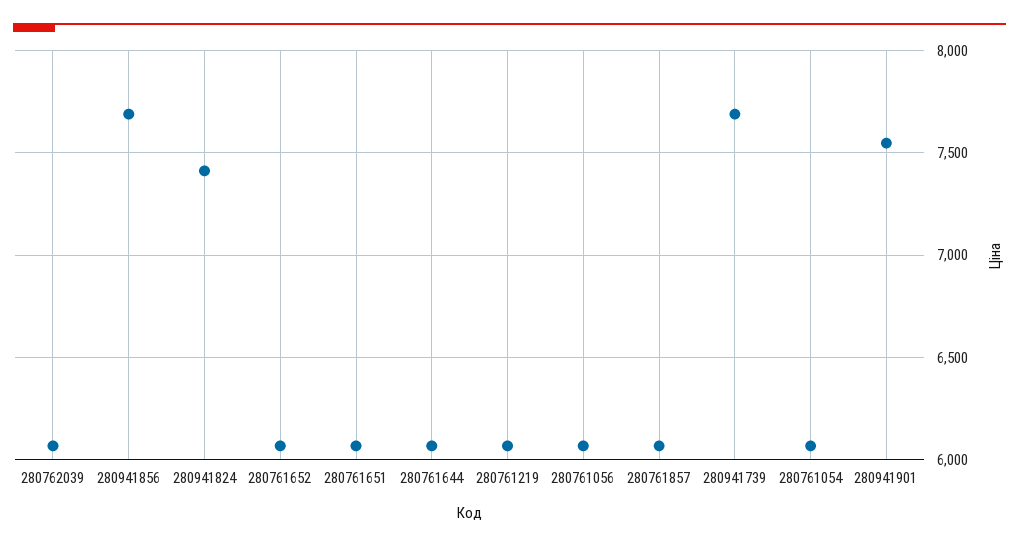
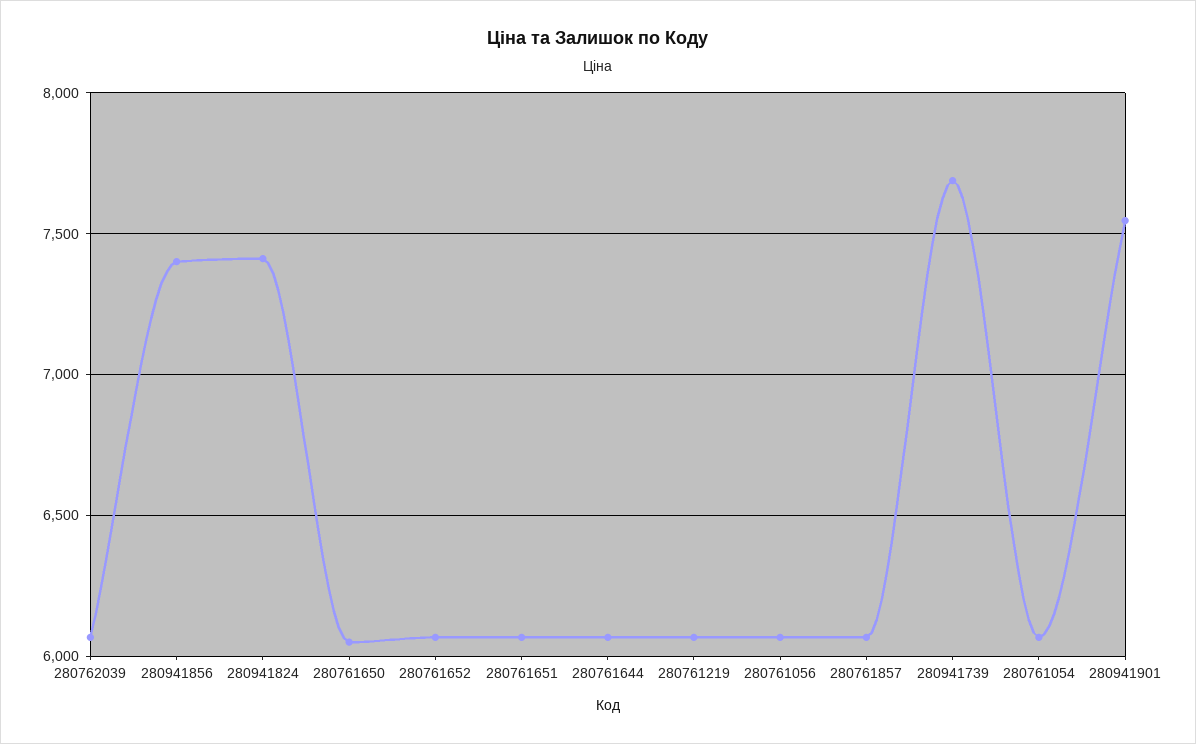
280941856: 7700 -> 7400
280761650: none -> 6050

